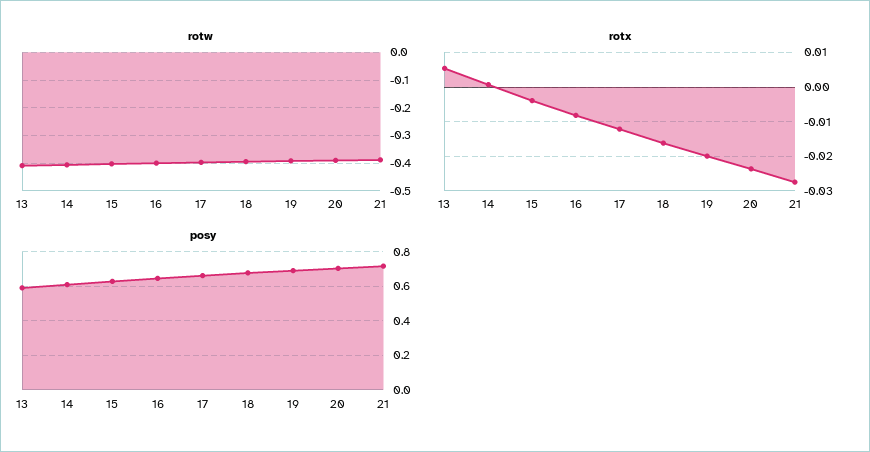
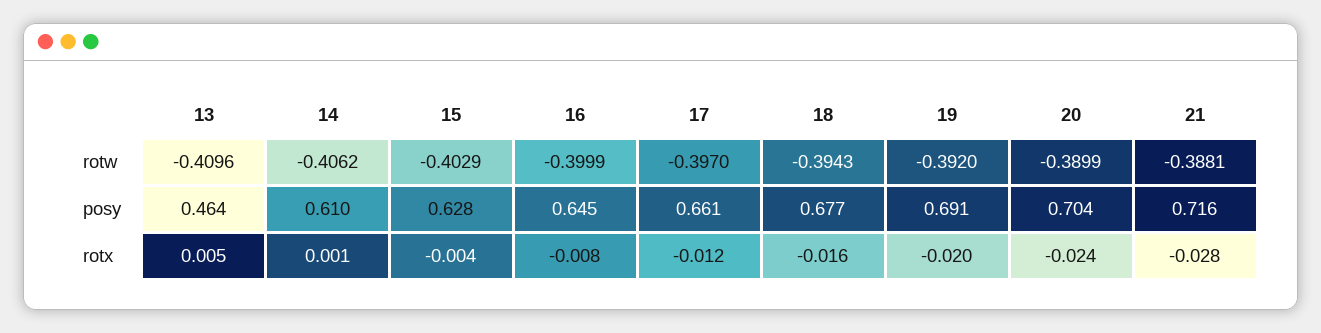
posy, 13: 0.6 -> 0.464

